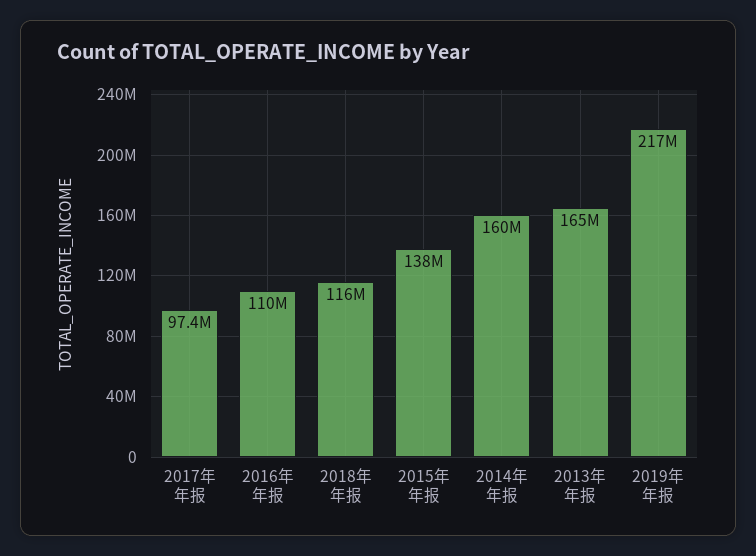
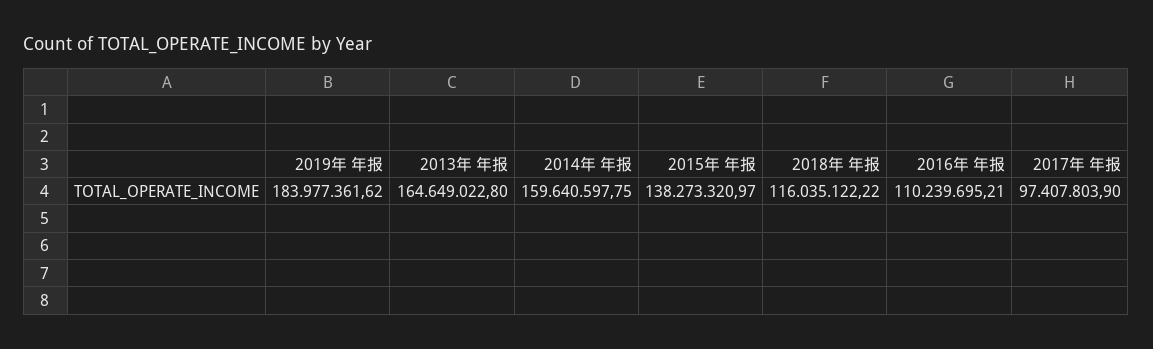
2019年 年报: 217000000 -> 183977361.62

